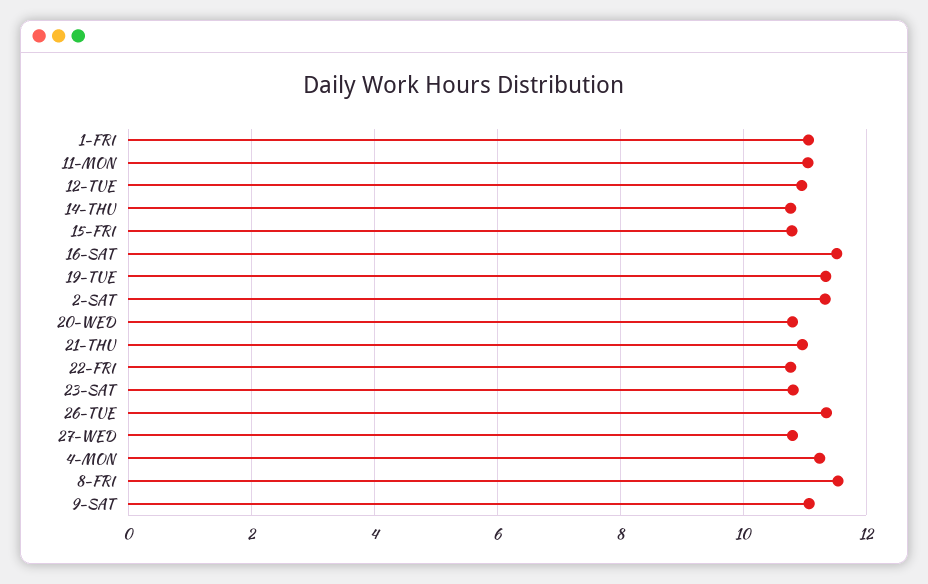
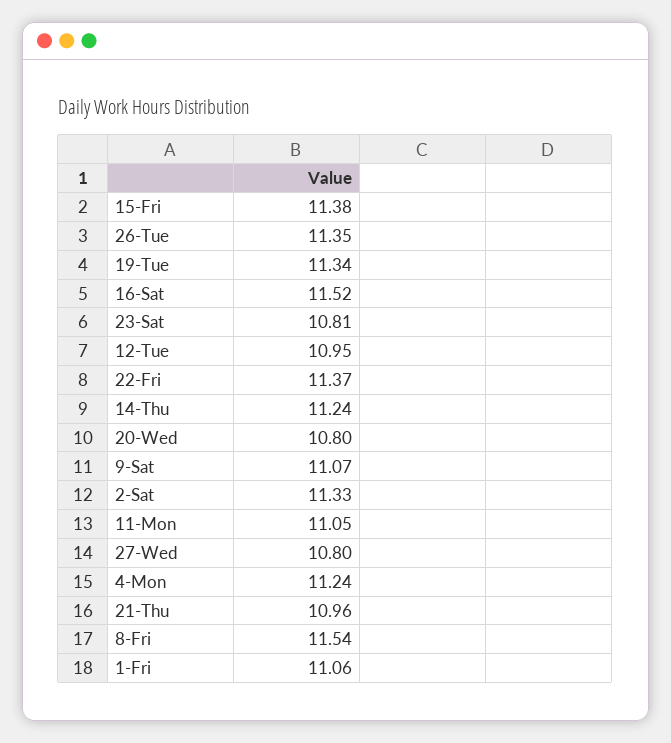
14-THU: 10.8 -> 11.24
15-FRI: 10.8 -> 11.38
22-FRI: 10.8 -> 11.37

